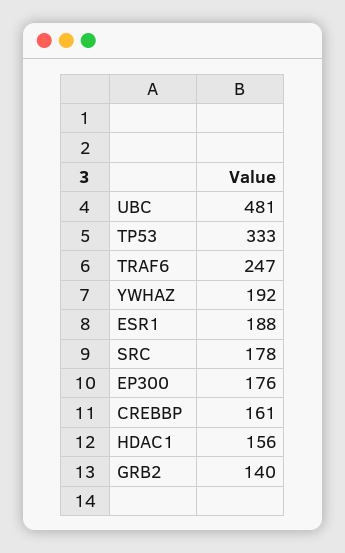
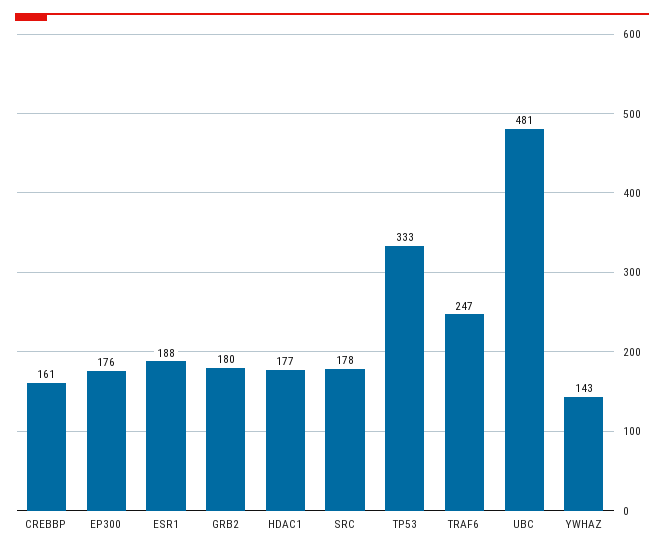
YWHAZ: 192 -> 143
HDAC1: 156 -> 177
GRB2: 140 -> 180

